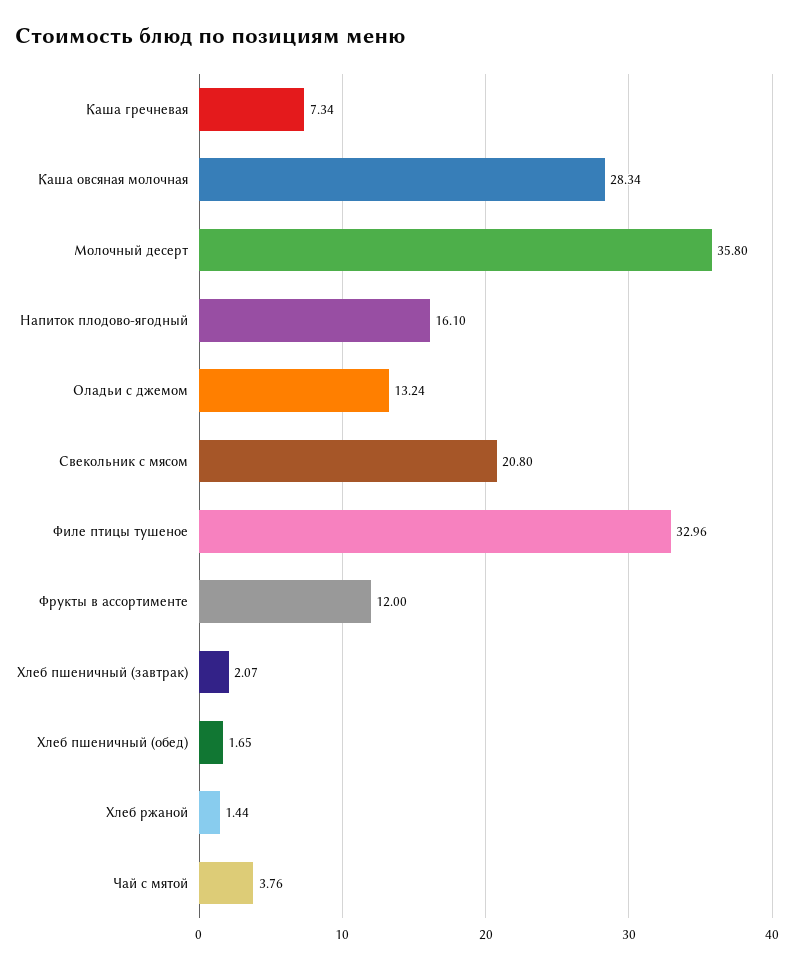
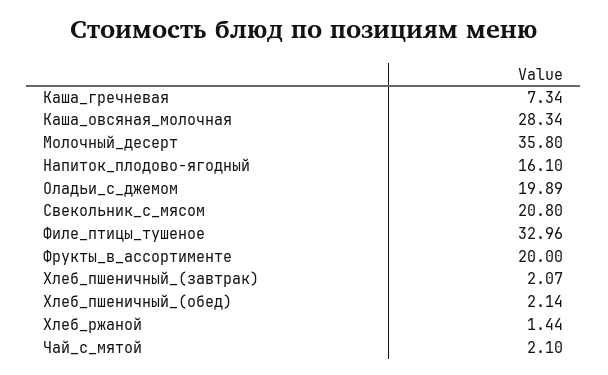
Оладьи с джемом: 13.24 -> 19.89
Фрукты в ассортименте: 12 -> 20
Хлеб пшеничный (обед): 1.65 -> 2.14
Чай с мятой: 3.76 -> 2.1

